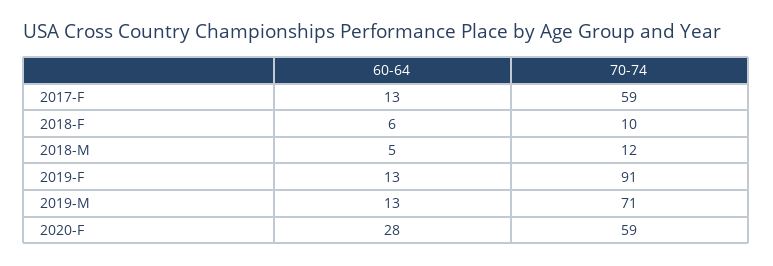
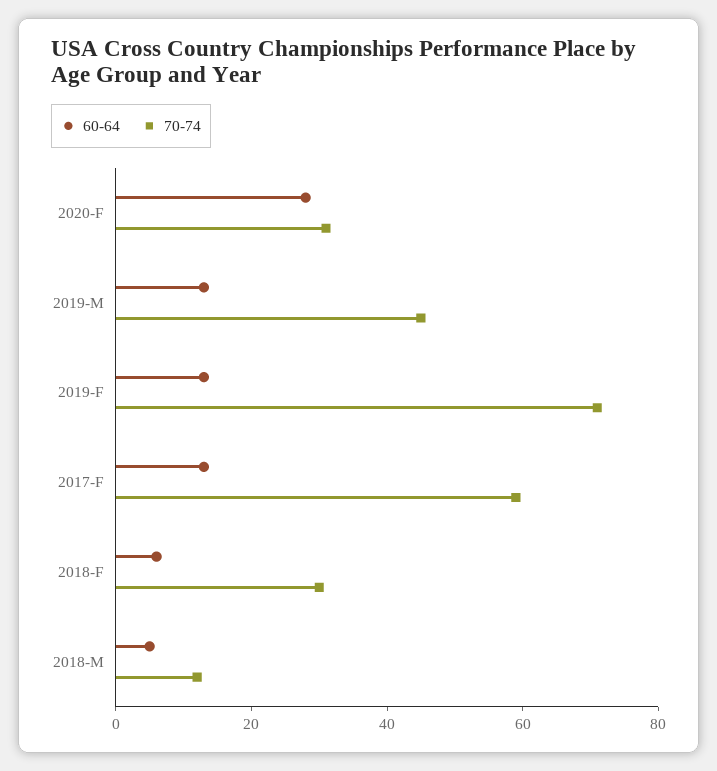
70-74, 2018-F: 10 -> 30
70-74, 2019-F: 91 -> 70
70-74, 2019-M: 71 -> 45
70-74, 2020-F: 59 -> 30

